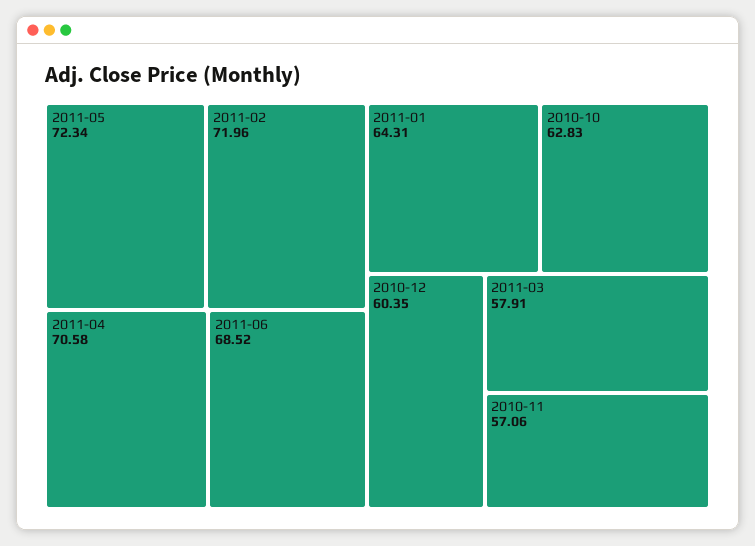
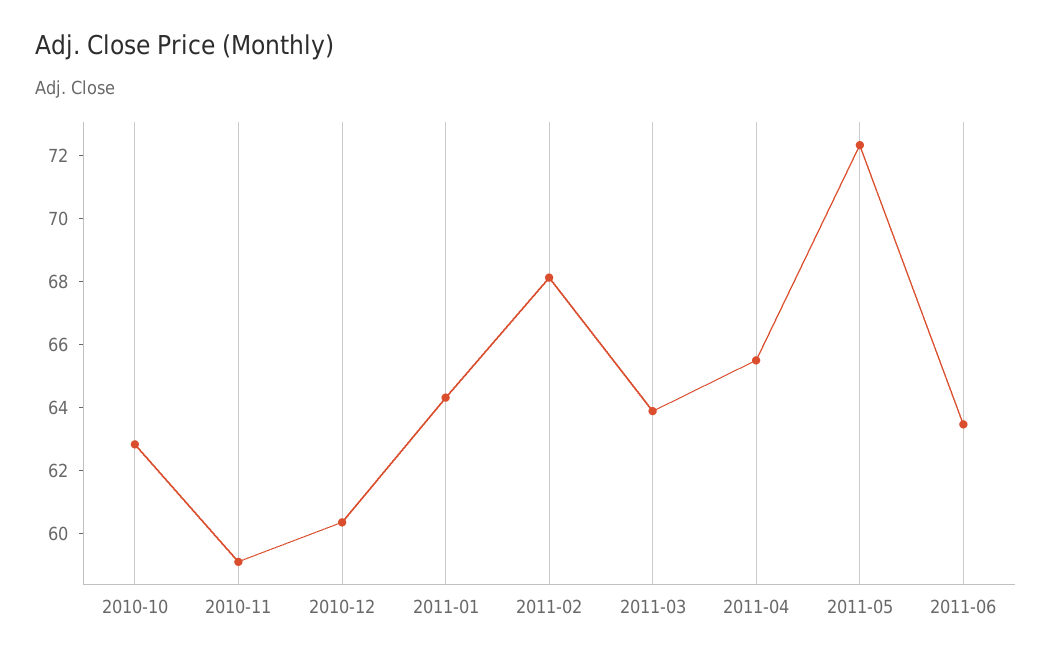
2011-02: 71.96 -> 68
2011-04: 70.58 -> 65.5
2011-06: 68.52 -> 63.5
2011-03: 57.91 -> 64
2010-11: 57.06 -> 59

